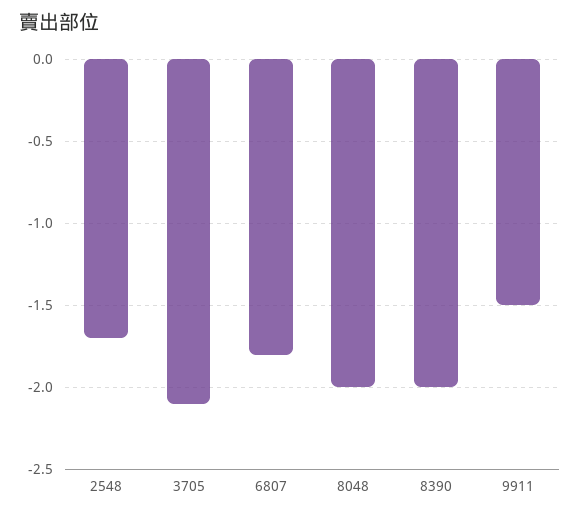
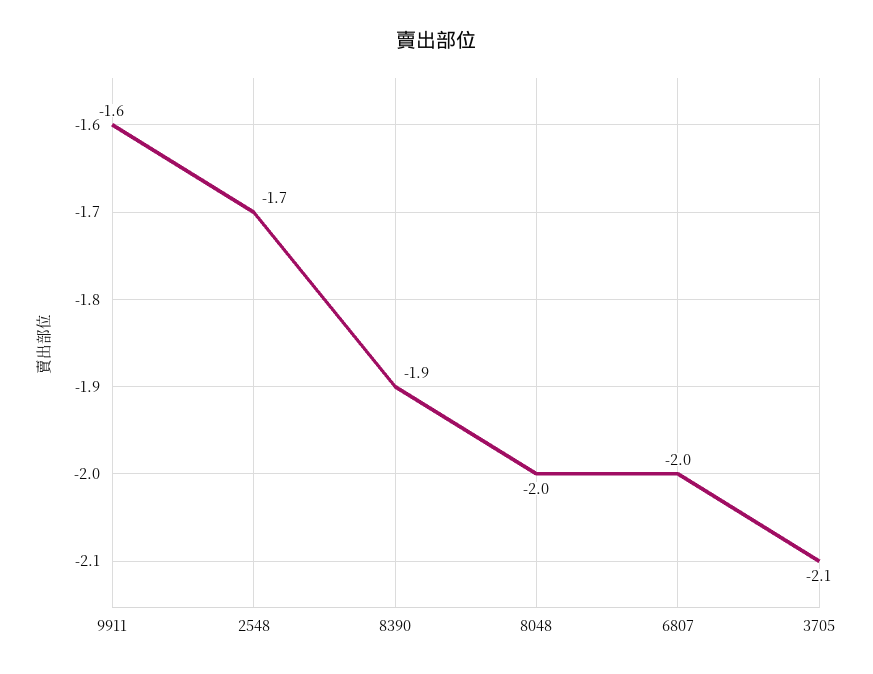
6807: -1.8 -> -2
8390: -2 -> -1.9
9911: -1.5 -> -1.6

